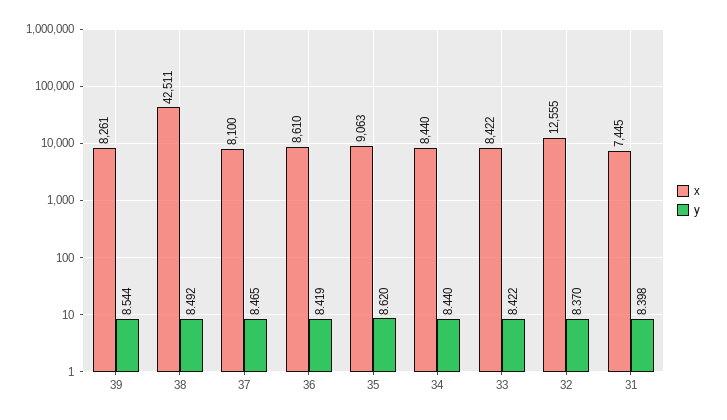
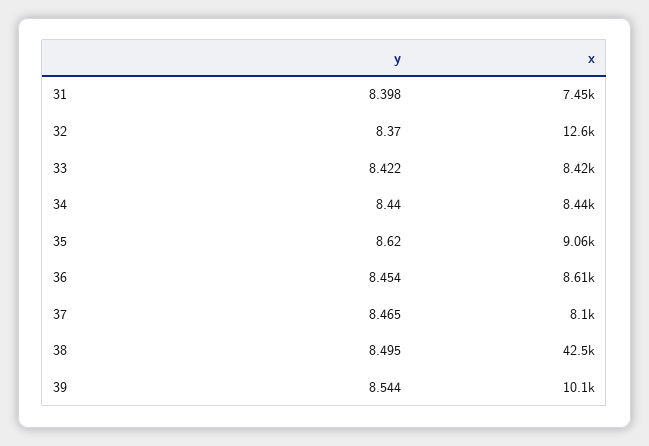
x, 39: 8261 -> 10100
y, 38: 8.492 -> 8.495
y, 36: 8.419 -> 8.454

